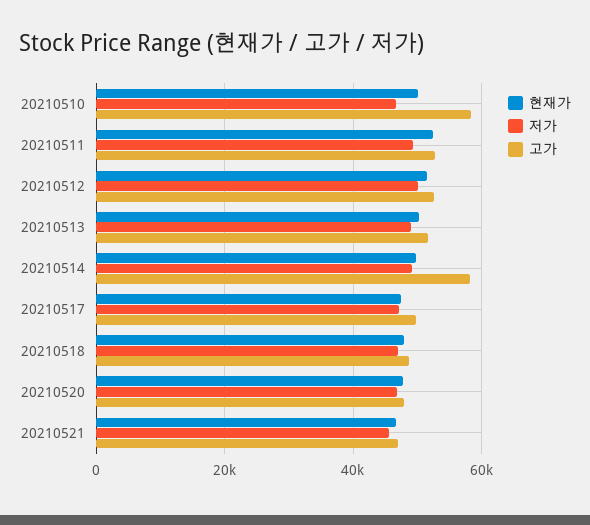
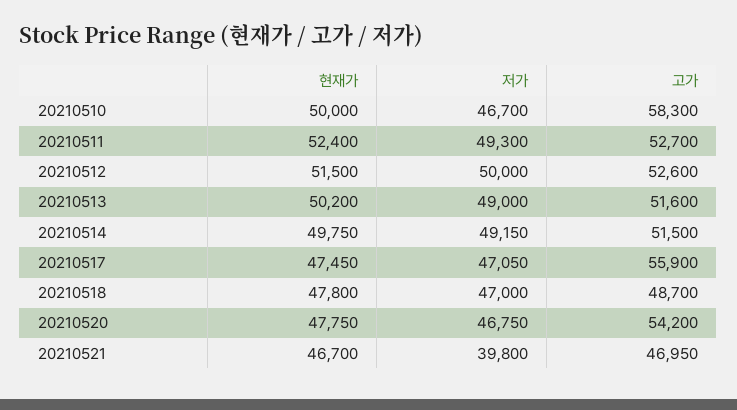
고가, 20210514: 58000 -> 51500
고가, 20210517: 50000 -> 55900
고가, 20210520: 48000 -> 54200
저가, 20210521: 46000 -> 39800

